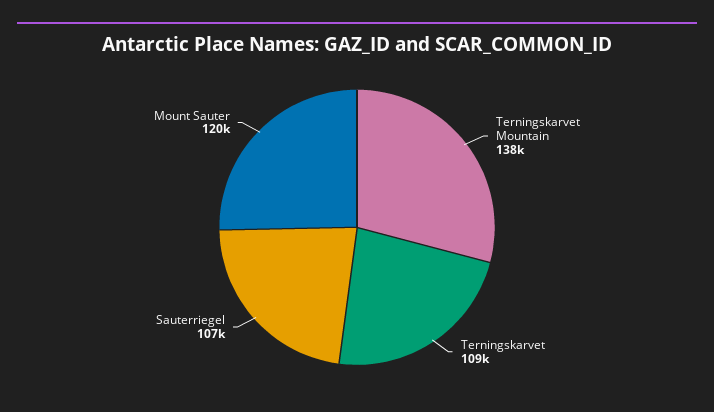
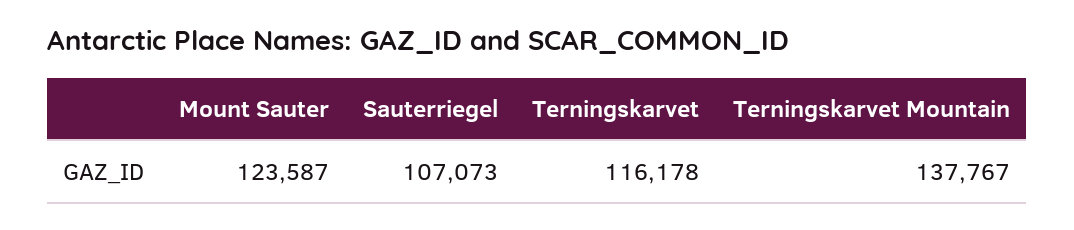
Terningskarvet: 109000 -> 116178
Mount Sauter: 120000 -> 123587

